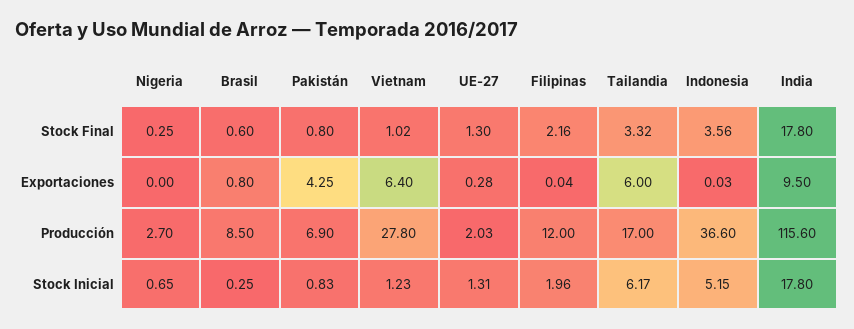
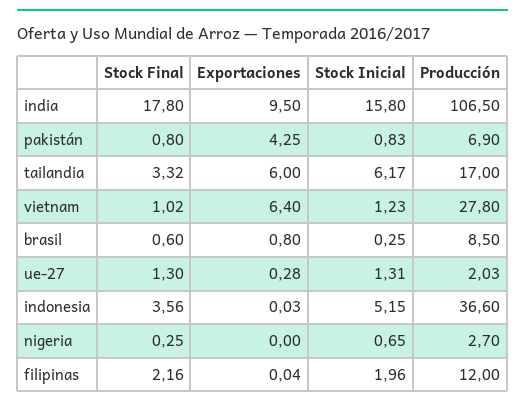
India, Producción: 115.6 -> 106.5
India, Stock Inicial: 17.8 -> 15.8

